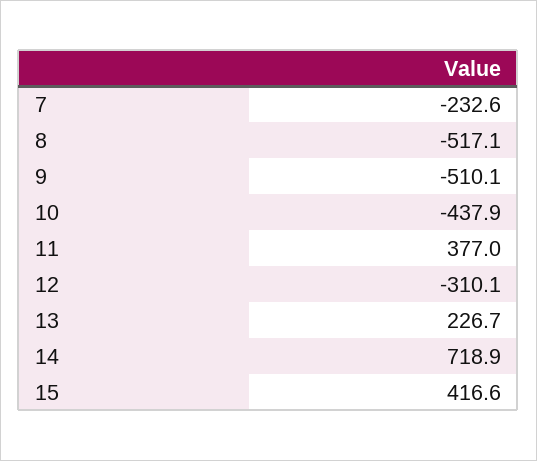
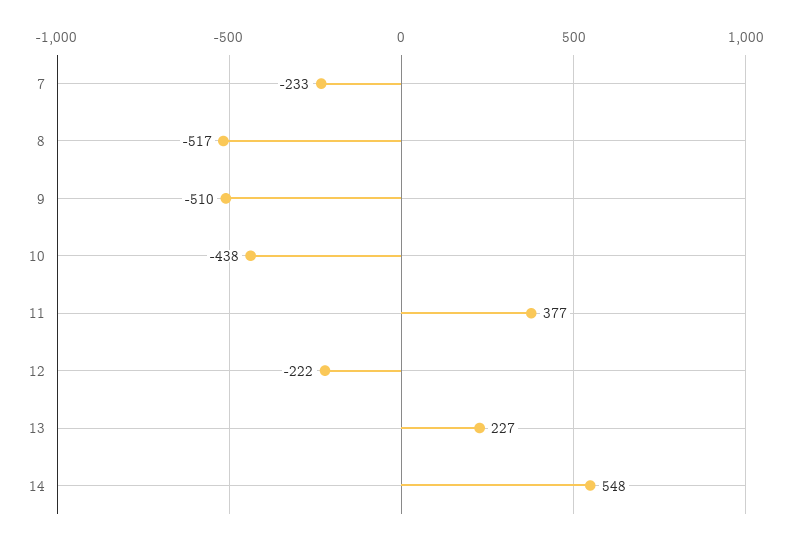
12: -310.1 -> -222
14: 718.9 -> 548
15: 416.6 -> none

